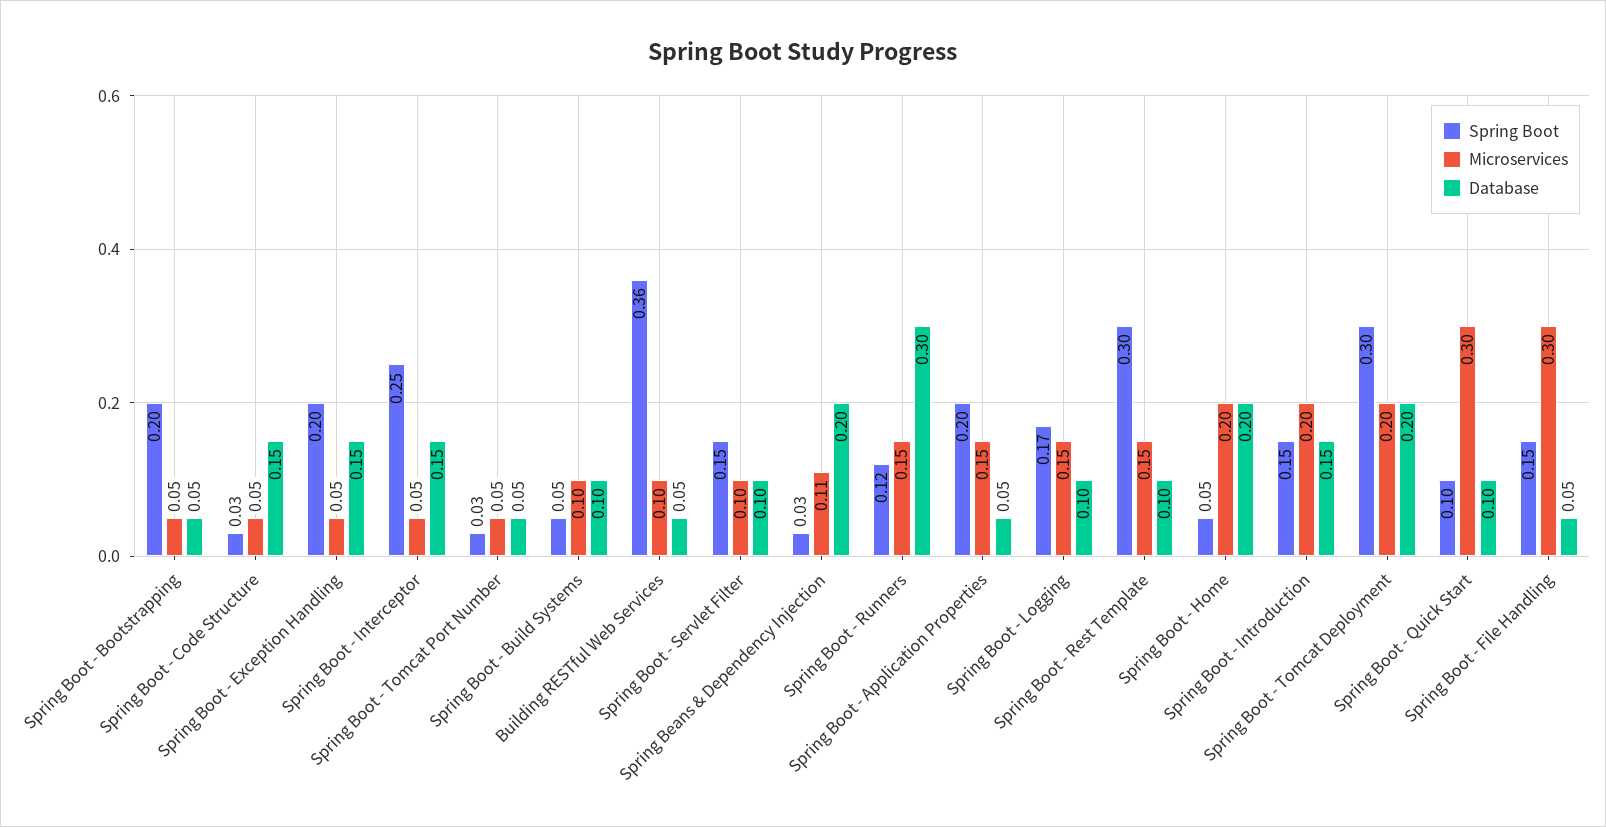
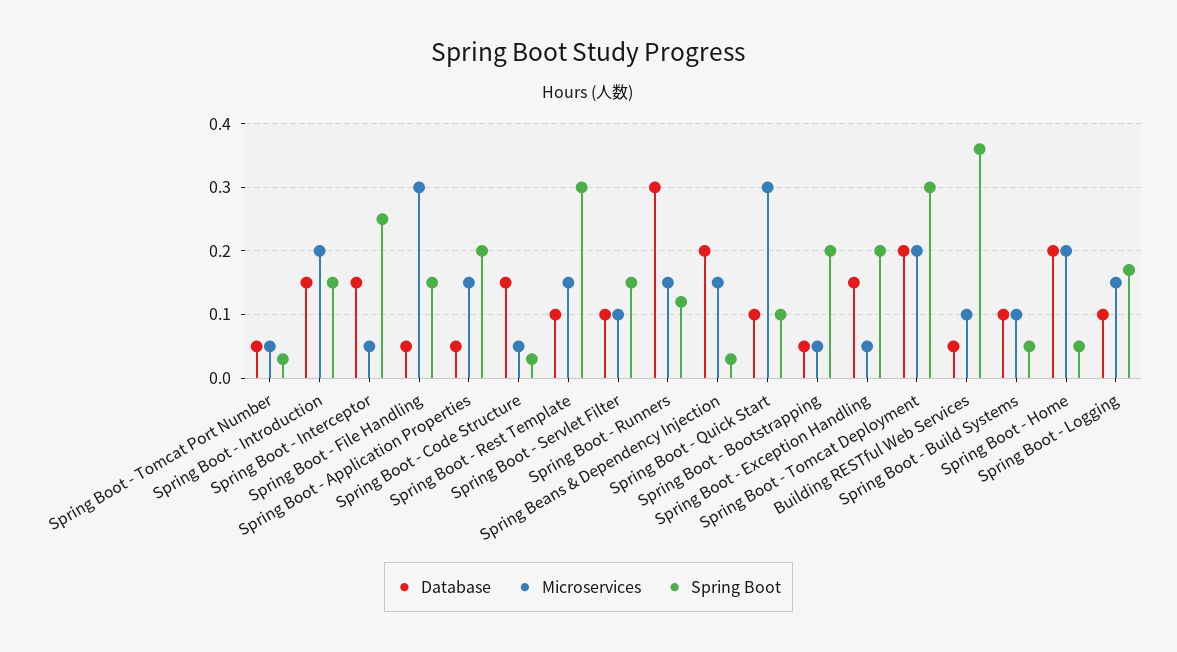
Microservices, Spring Beans & Dependency Injection: 0.11 -> 0.15

